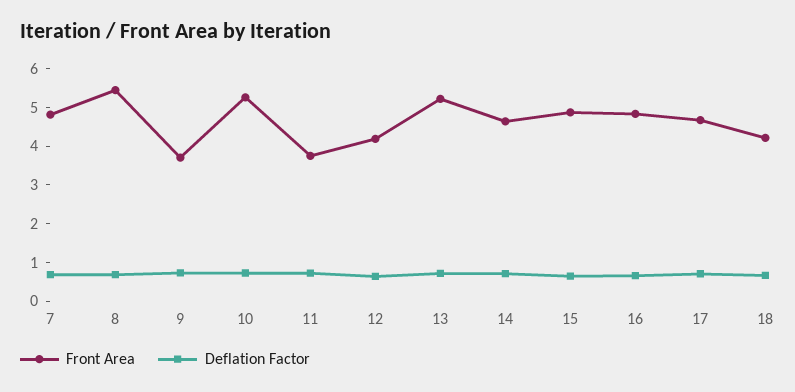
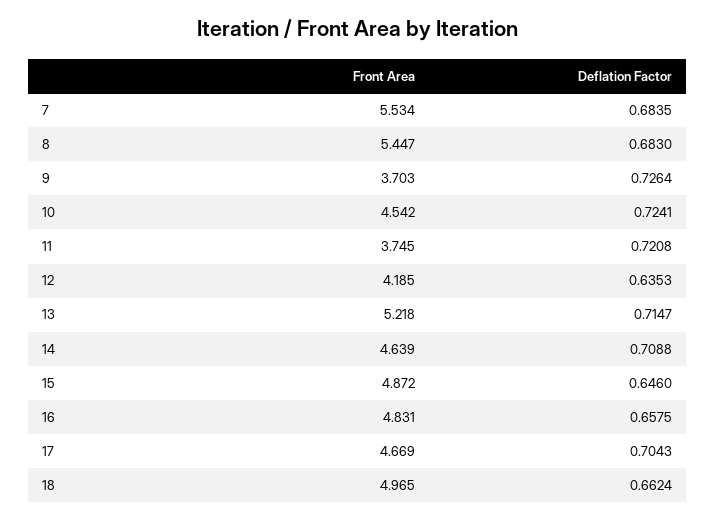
Front Area, 7: 4.75 -> 5.534
Front Area, 10: 5.25 -> 4.542
Front Area, 18: 4.25 -> 4.965

